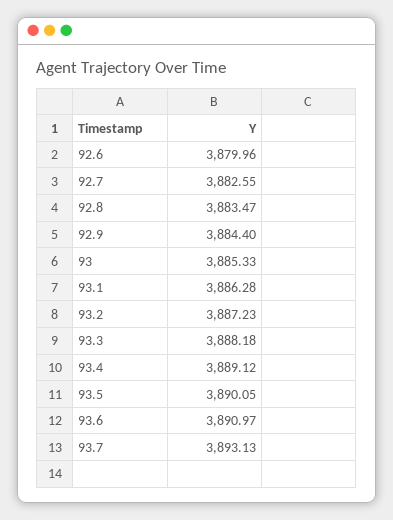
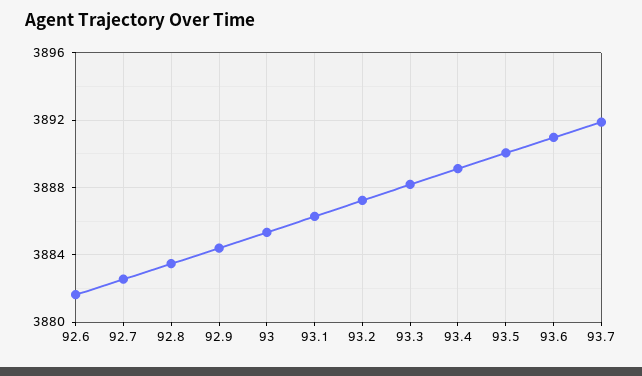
92.6: 3879.96 -> 3881.5
93.7: 3893.13 -> 3892

